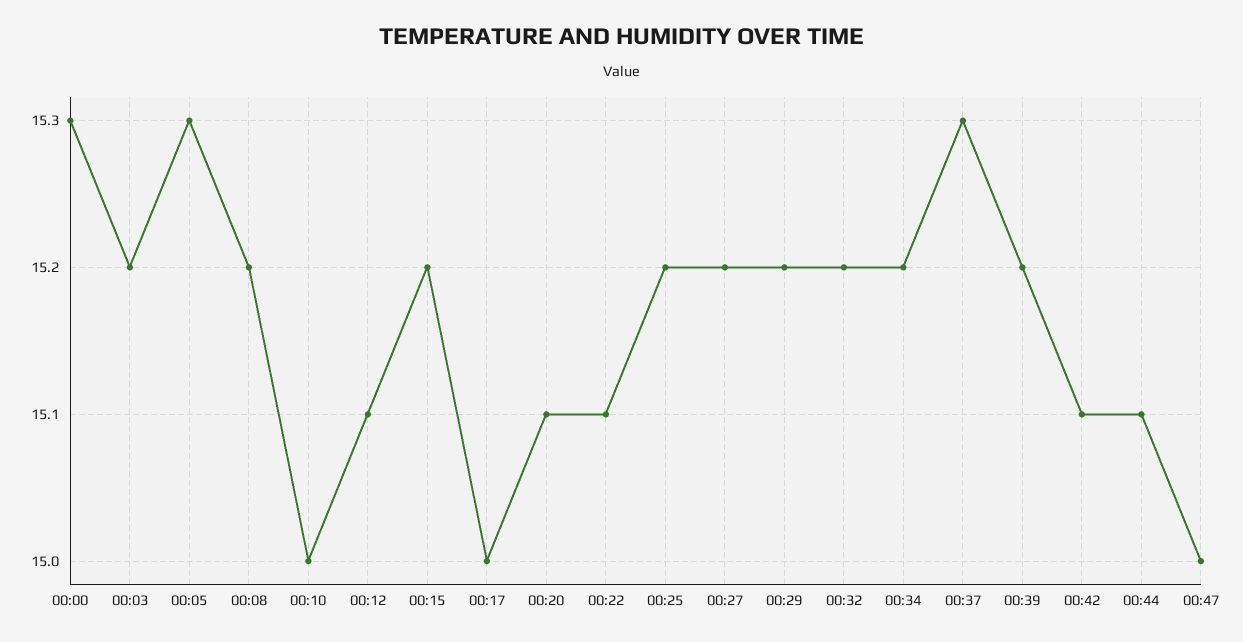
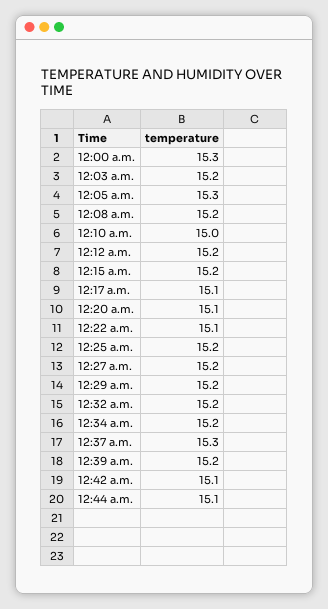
00:12: 15.1 -> 15.2
00:17: 15 -> 15.1
00:47: 15 -> none

